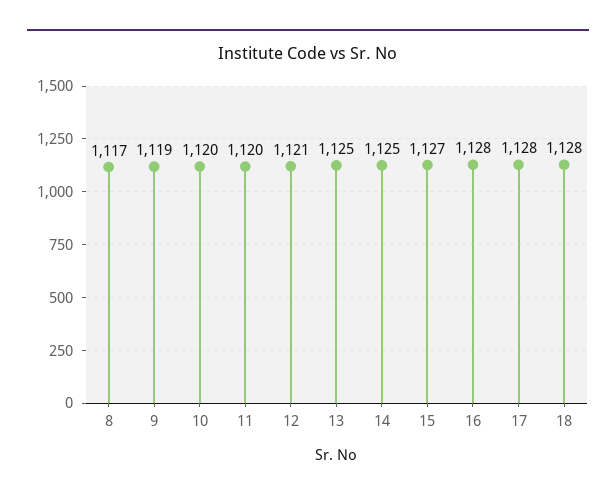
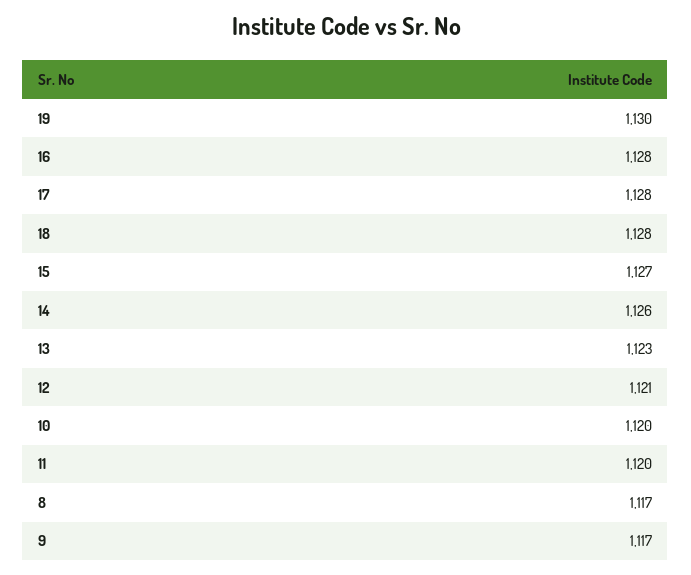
9: 1119 -> 1117
13: 1125 -> 1123
14: 1125 -> 1126
19: none -> 1130

